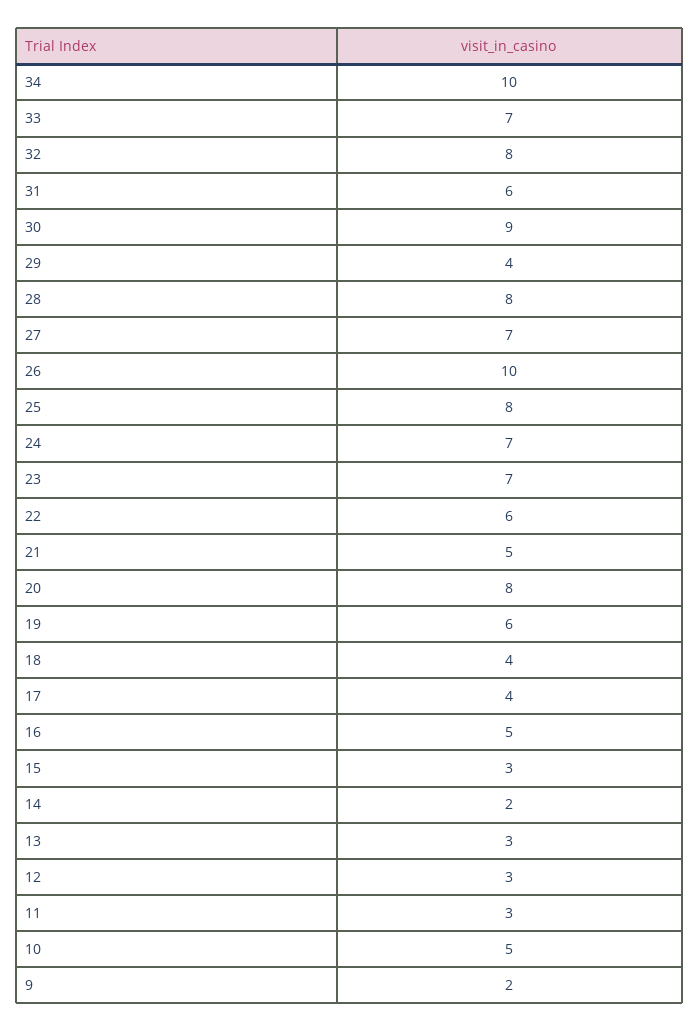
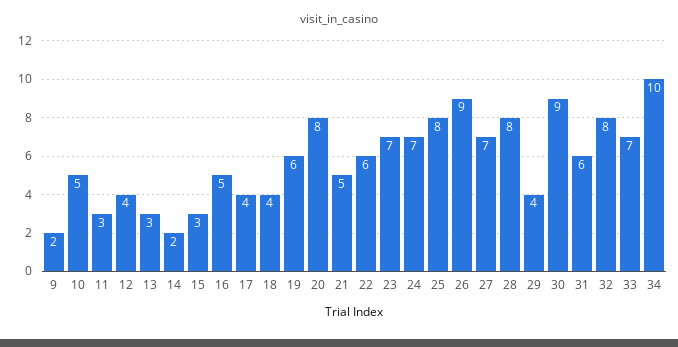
26: 10 -> 9
12: 3 -> 4

